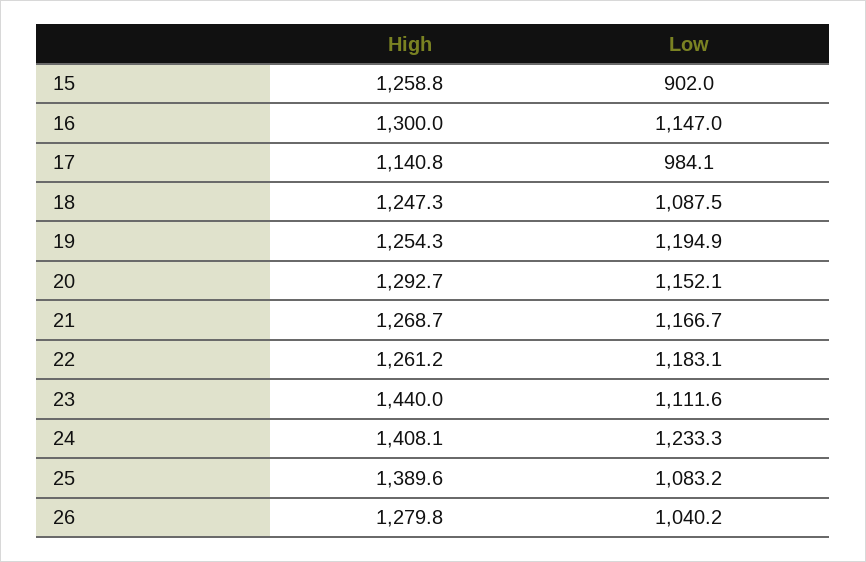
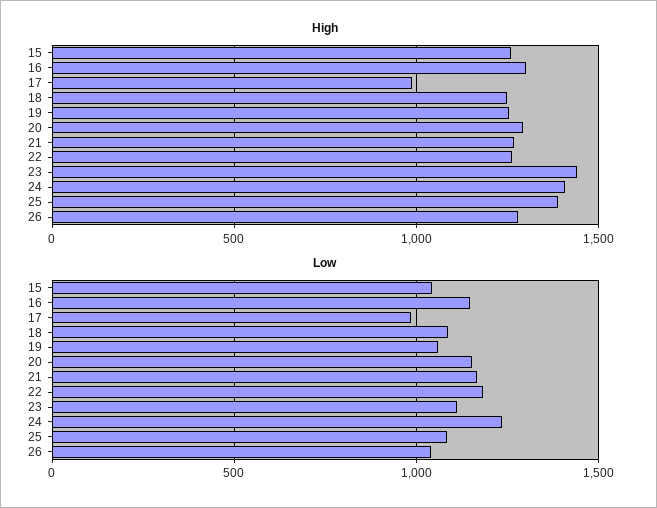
Low, 15: 902 -> 1050
High, 17: 1140.8 -> 1000
Low, 19: 1194.9 -> 1050

